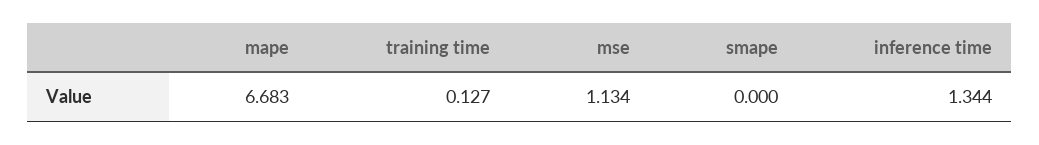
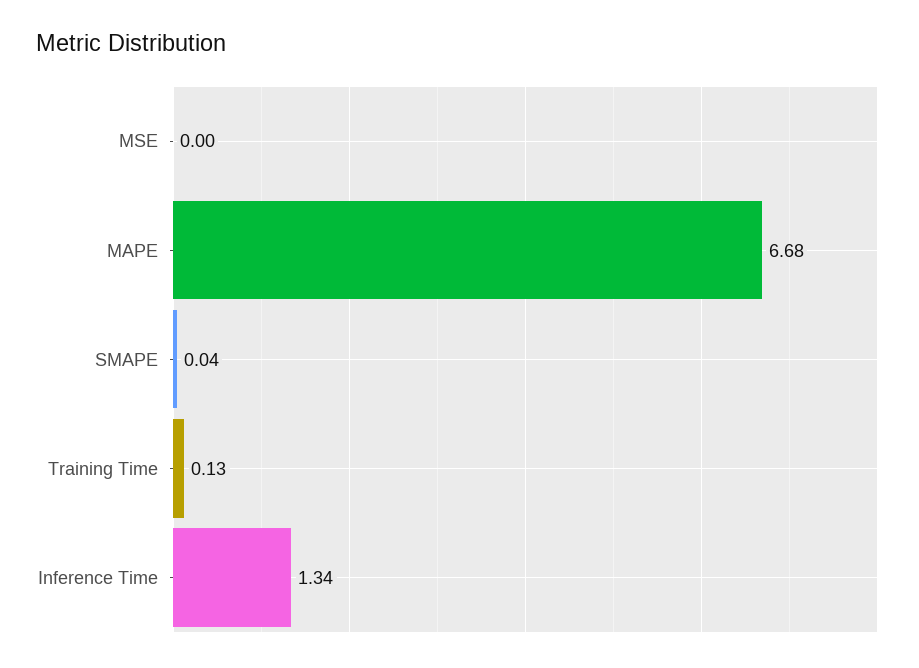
mse: 1.134 -> 0
smape: 0 -> 0.04

